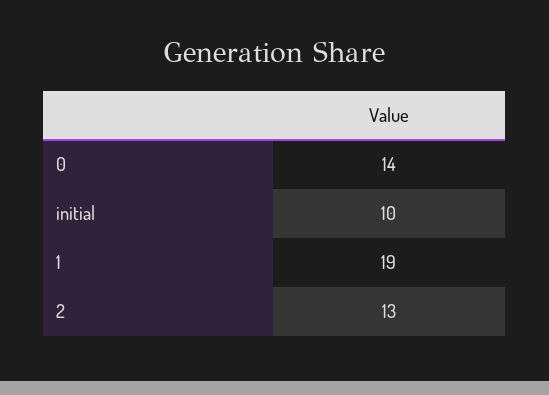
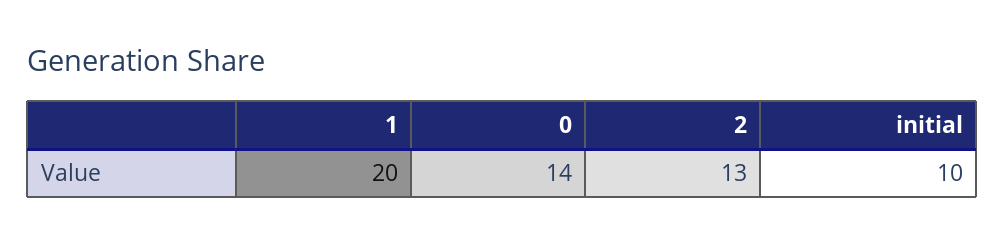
1: 19 -> 20

